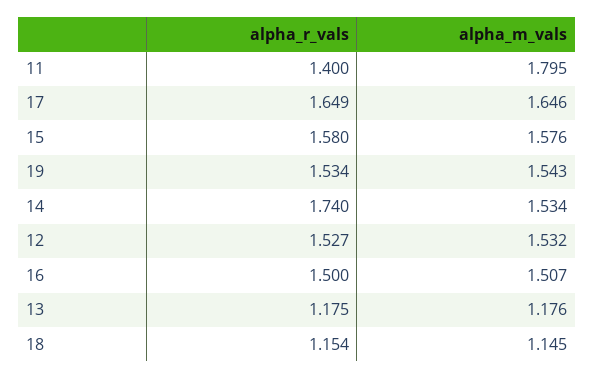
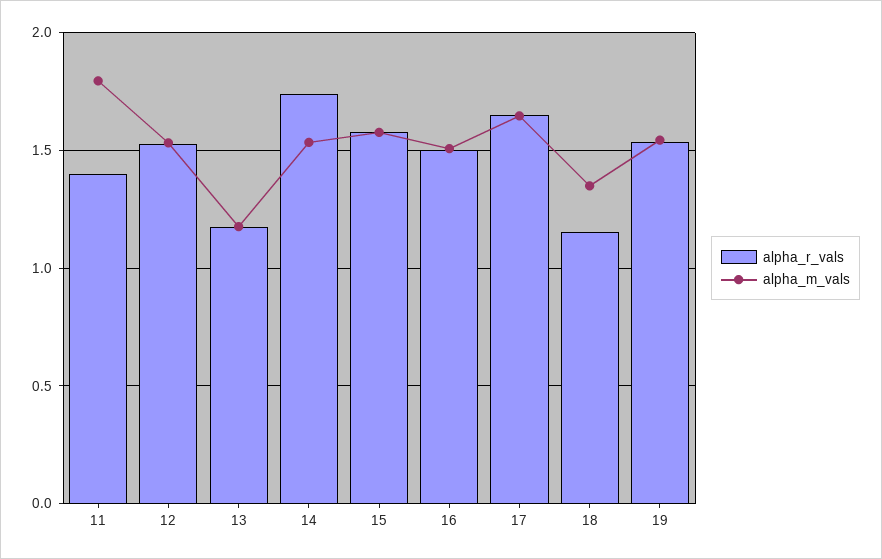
alpha_m_vals, 18: 1.145 -> 1.35

